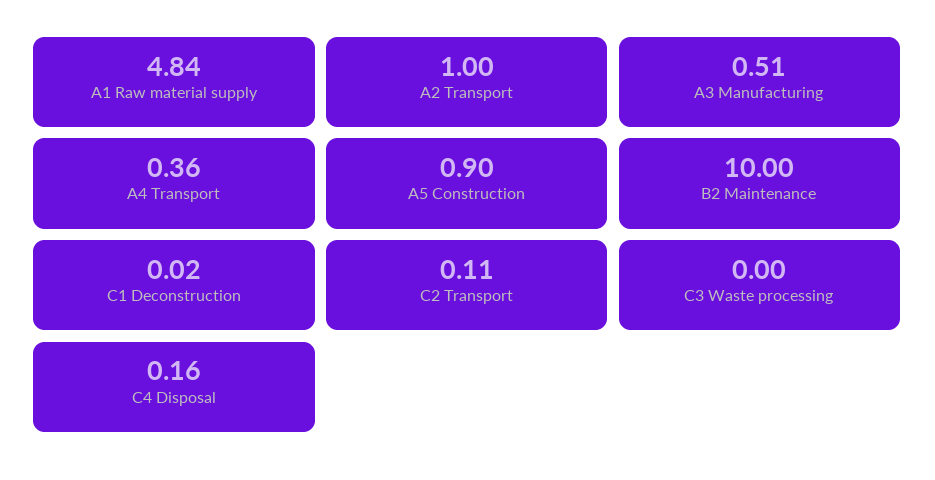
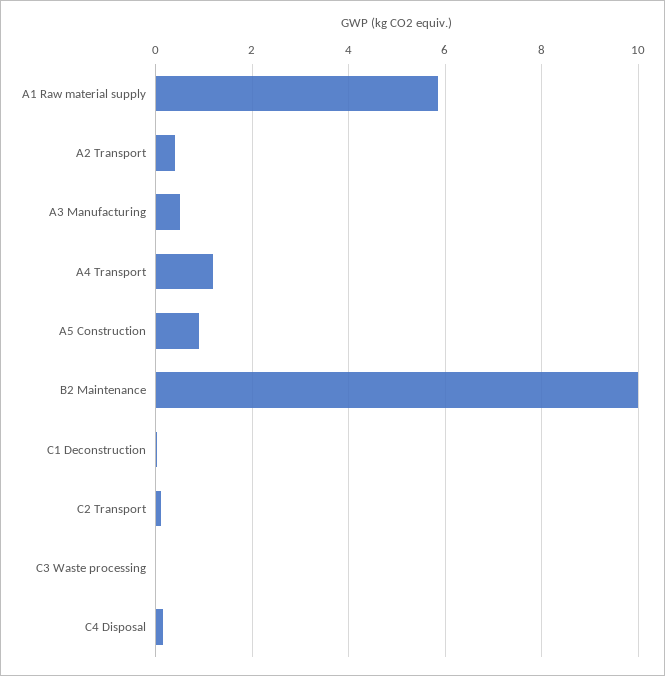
A1 Raw material supply: 4.84 -> 5.8
A2 Transport: 1 -> 0.4
A4 Transport: 0.36 -> 1.2

